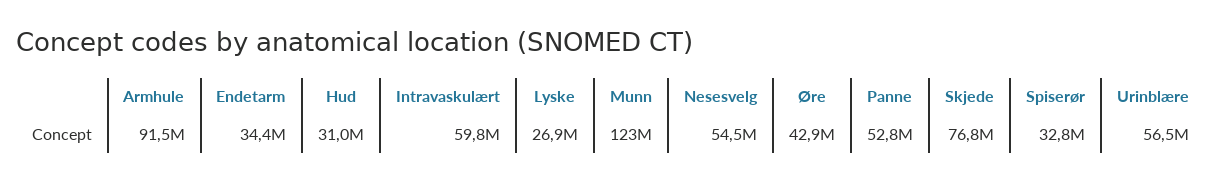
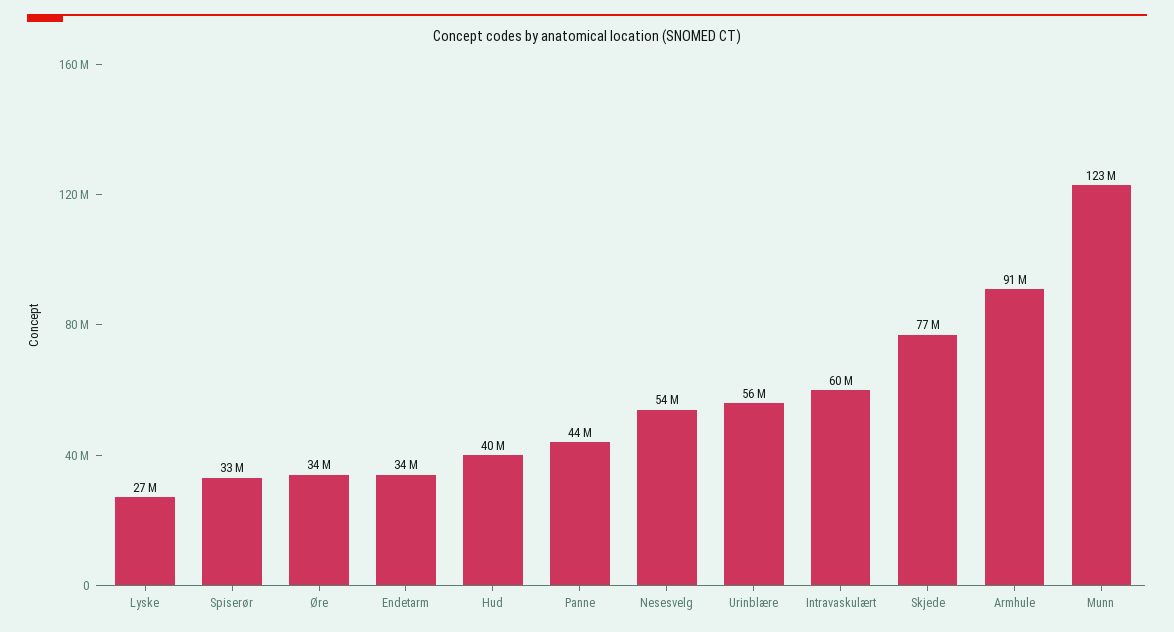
Hud: 31000000 -> 40000000
Øre: 42900000 -> 34000000
Panne: 52800000 -> 44000000

